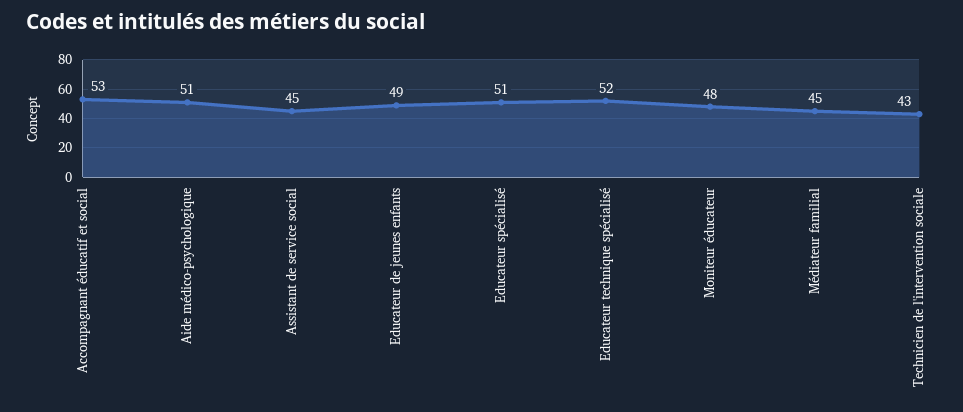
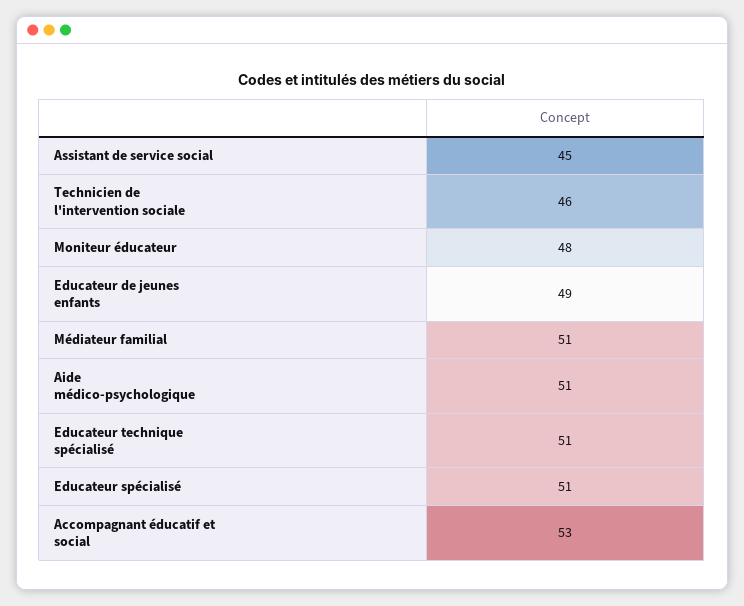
Educateur technique spécialisé: 52 -> 51
Médiateur familial: 45 -> 51
Technicien de l'intervention sociale: 43 -> 46

